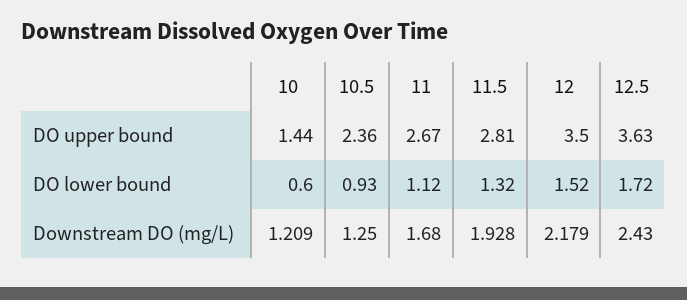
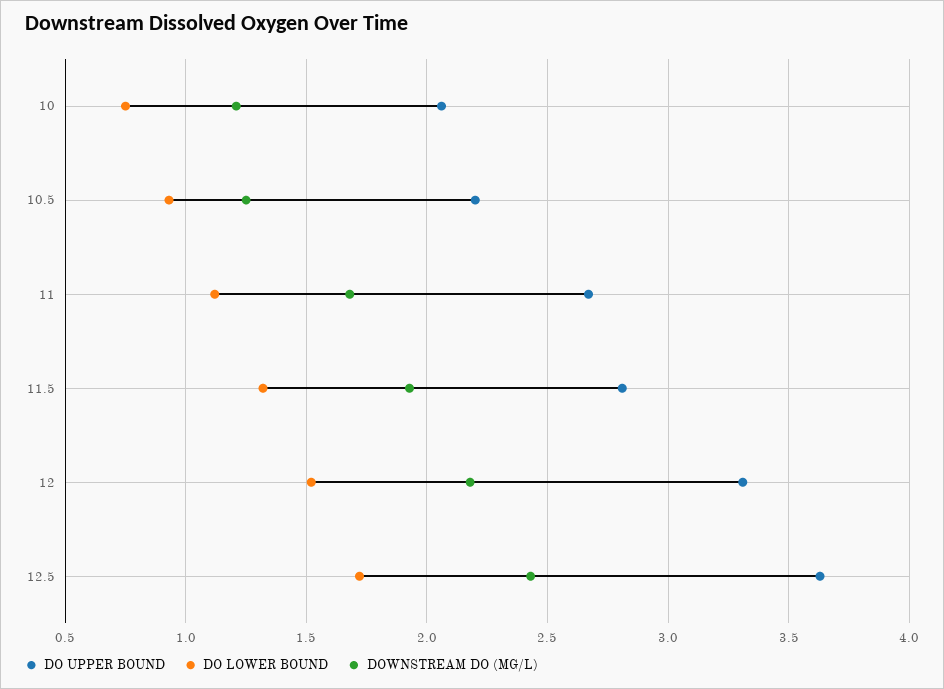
DO upper bound, 10: 1.44 -> 2.05
DO upper bound, 10.5: 2.36 -> 2.2
DO upper bound, 12: 3.5 -> 3.3
DO lower bound, 10: 0.6 -> 0.75

